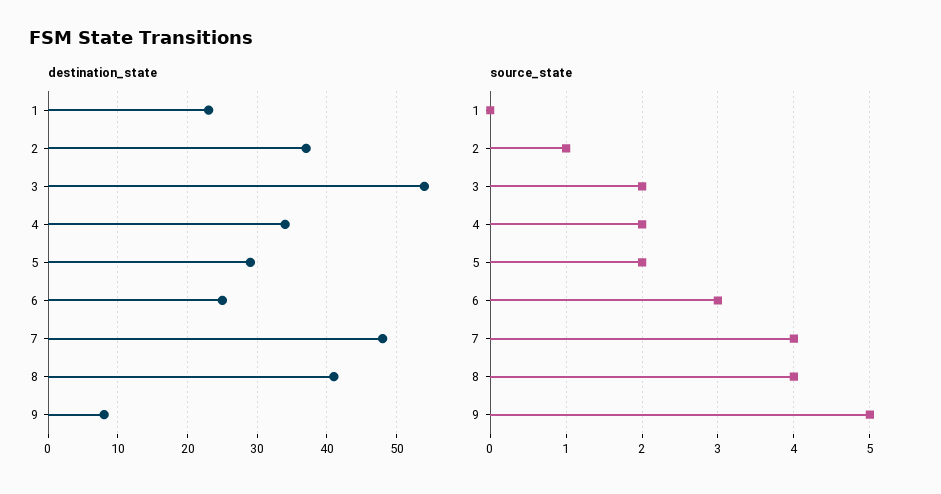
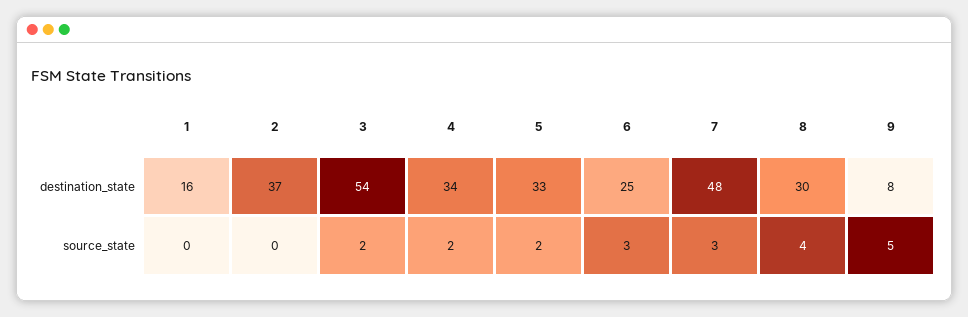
destination_state, 1: 23 -> 16
destination_state, 5: 29 -> 33
destination_state, 8: 41 -> 30
source_state, 2: 1 -> 0
source_state, 7: 4 -> 3

